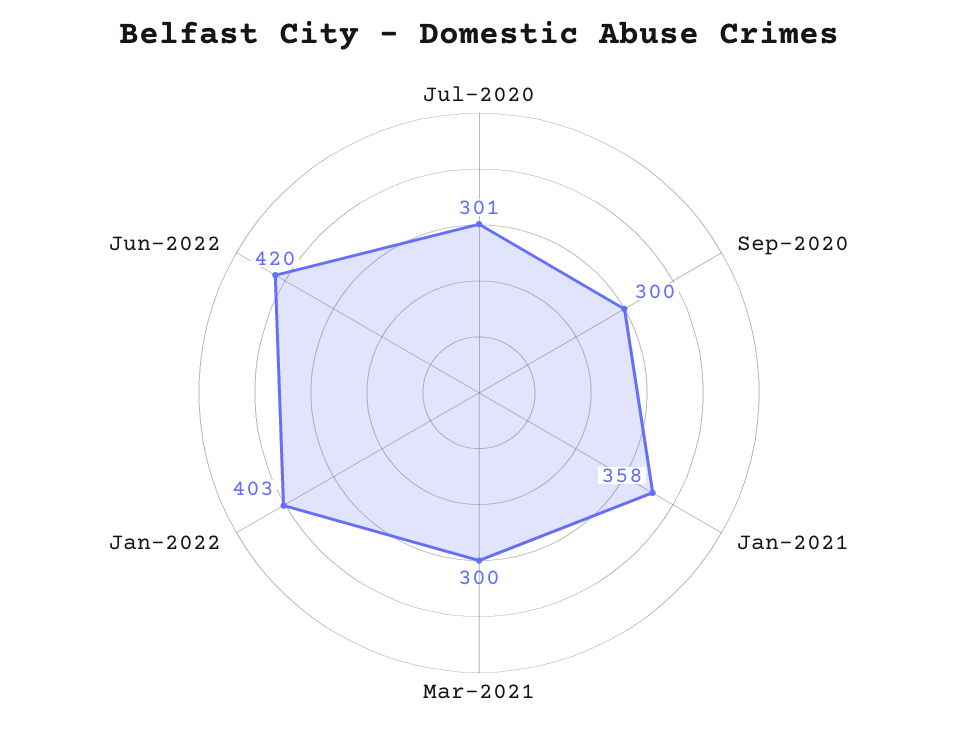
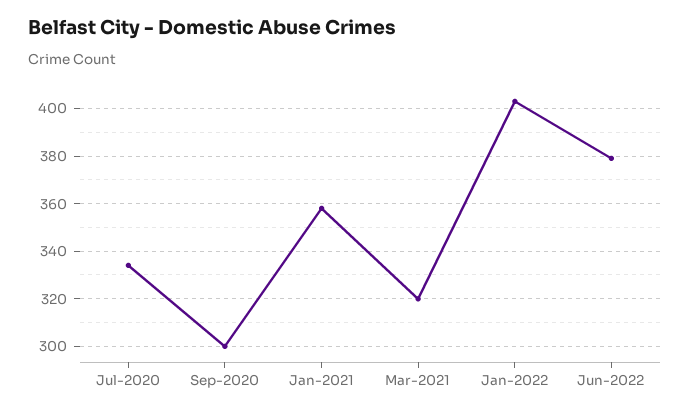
Jul-2020: 301 -> 335
Mar-2021: 300 -> 320
Jun-2022: 420 -> 380

